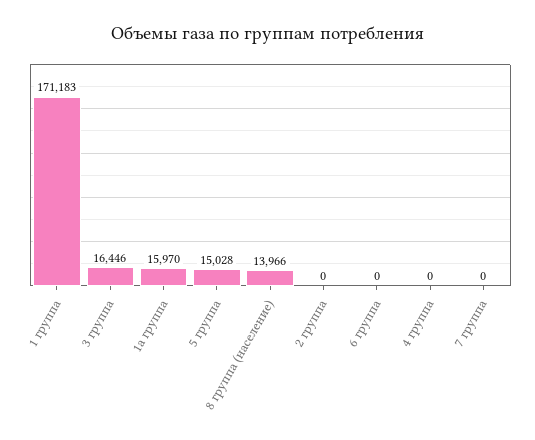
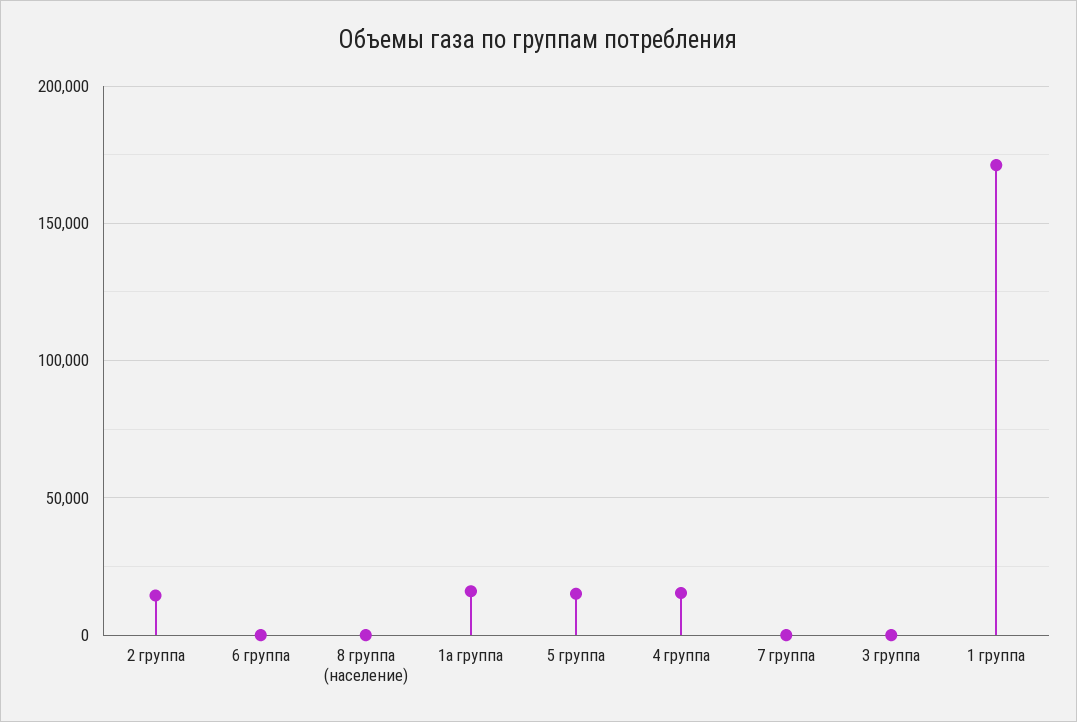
3 группа: 16446 -> 0
8 группа (население): 13966 -> 0
2 группа: 0 -> 15000
4 группа: 0 -> 15000

